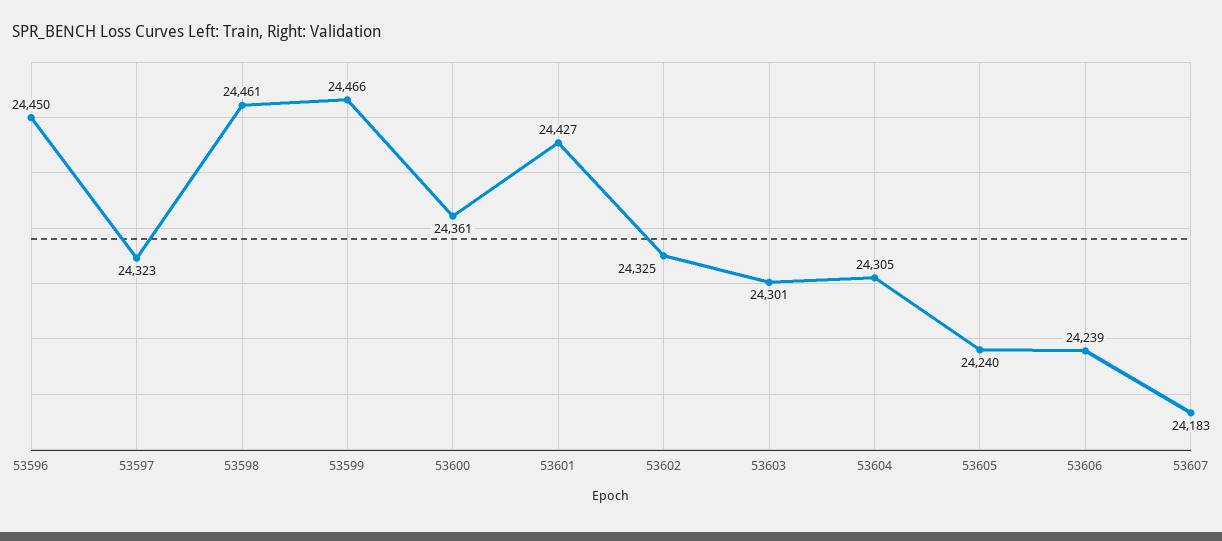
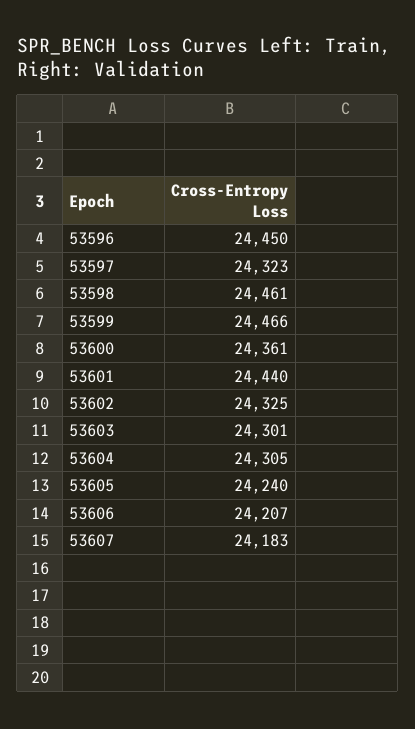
53601: 24427 -> 24440
53606: 24239 -> 24207

